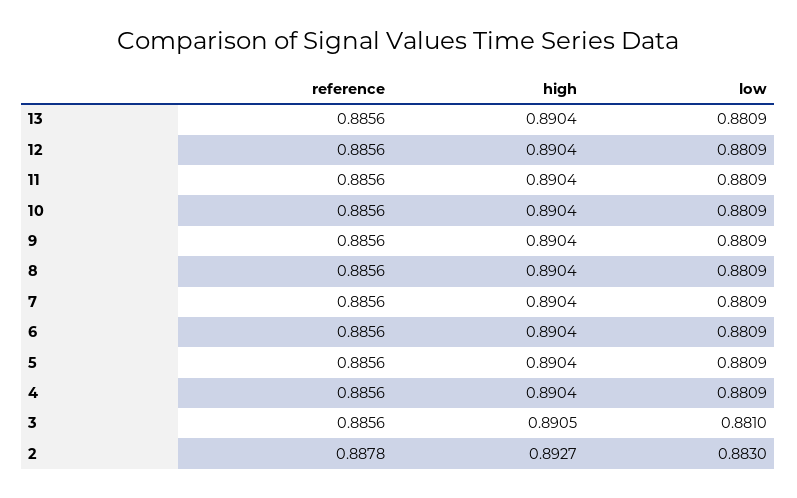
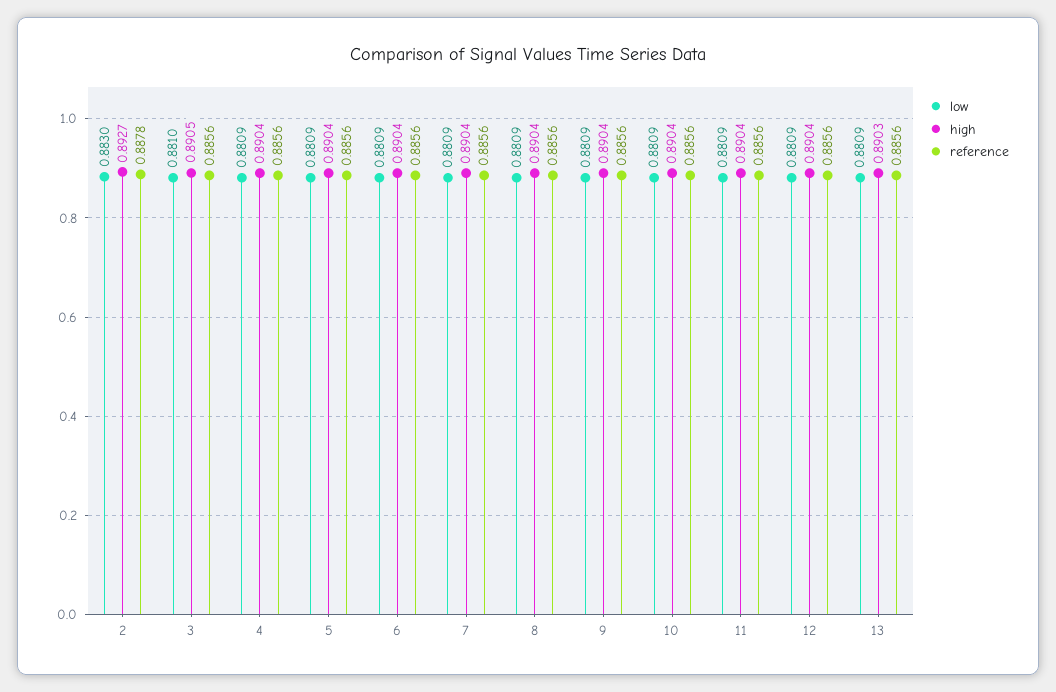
high, 13: 0.8904 -> 0.8903

